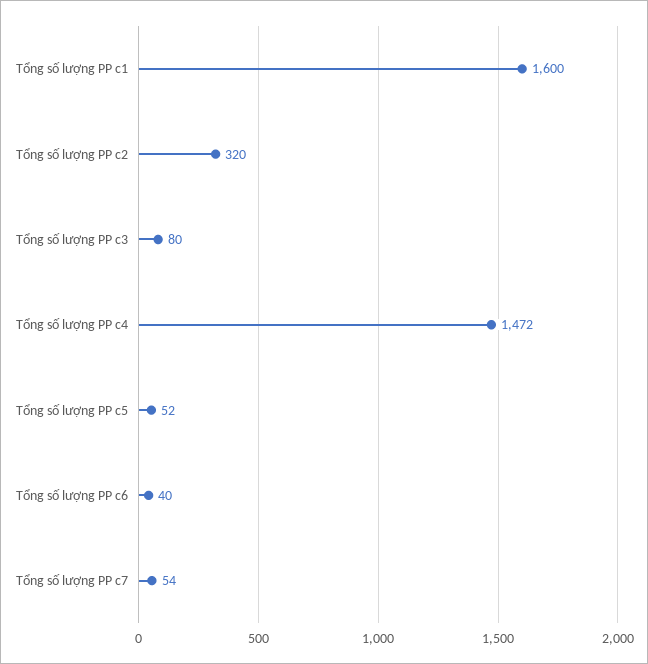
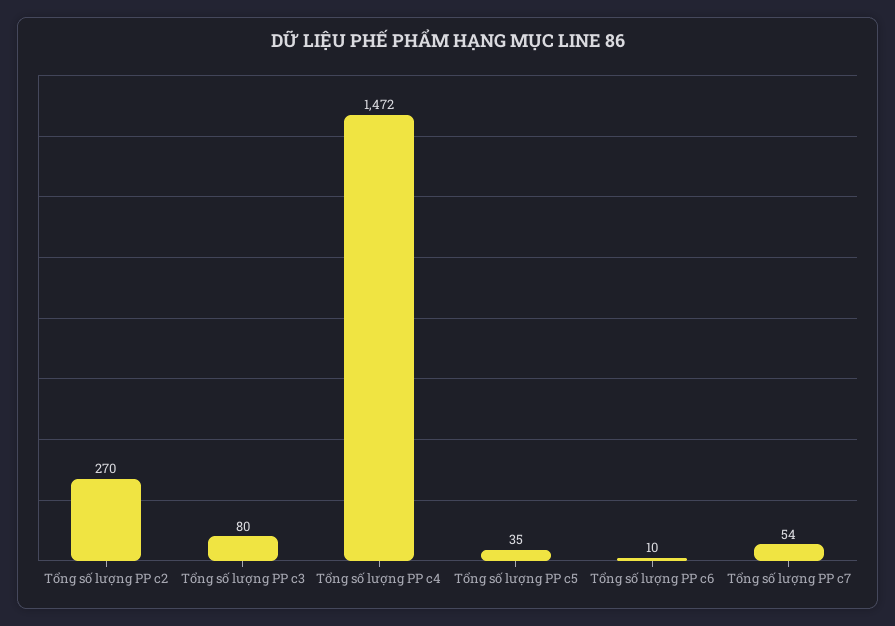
Tổng số lượng PP c1: 1600 -> none
Tổng số lượng PP c2: 320 -> 270
Tổng số lượng PP c5: 52 -> 35
Tổng số lượng PP c6: 40 -> 10

